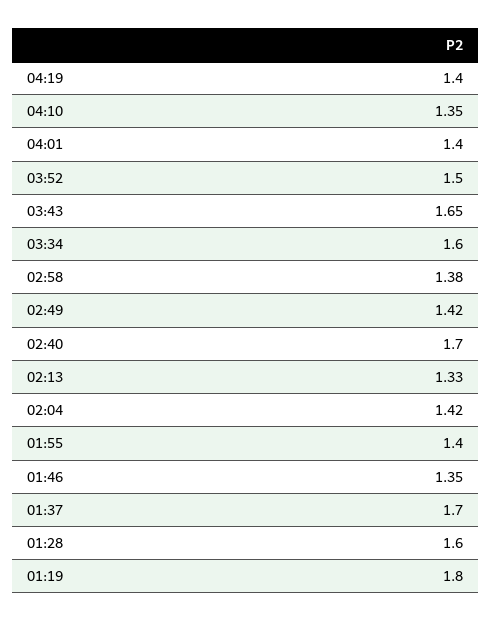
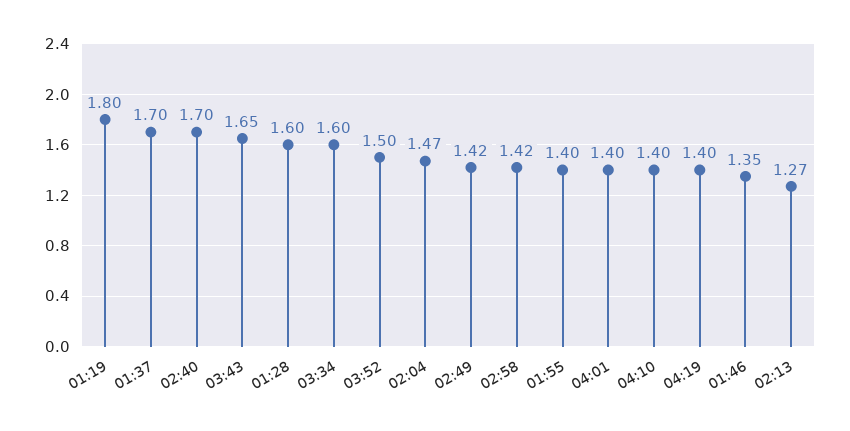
04:10: 1.35 -> 1.4
02:58: 1.38 -> 1.42
02:13: 1.33 -> 1.27
02:04: 1.42 -> 1.47

